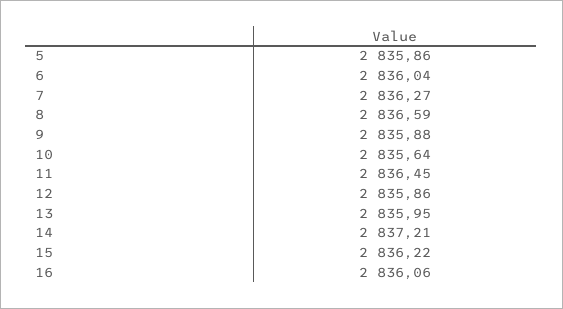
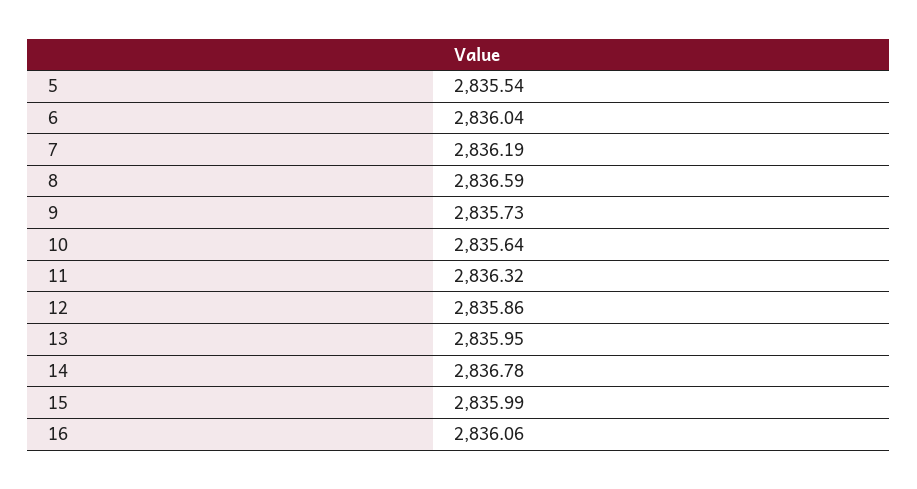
5: 2835.86 -> 2835.54
7: 2836.27 -> 2836.19
9: 2835.88 -> 2835.73
11: 2836.45 -> 2836.32
14: 2837.21 -> 2836.78
15: 2836.22 -> 2835.99

